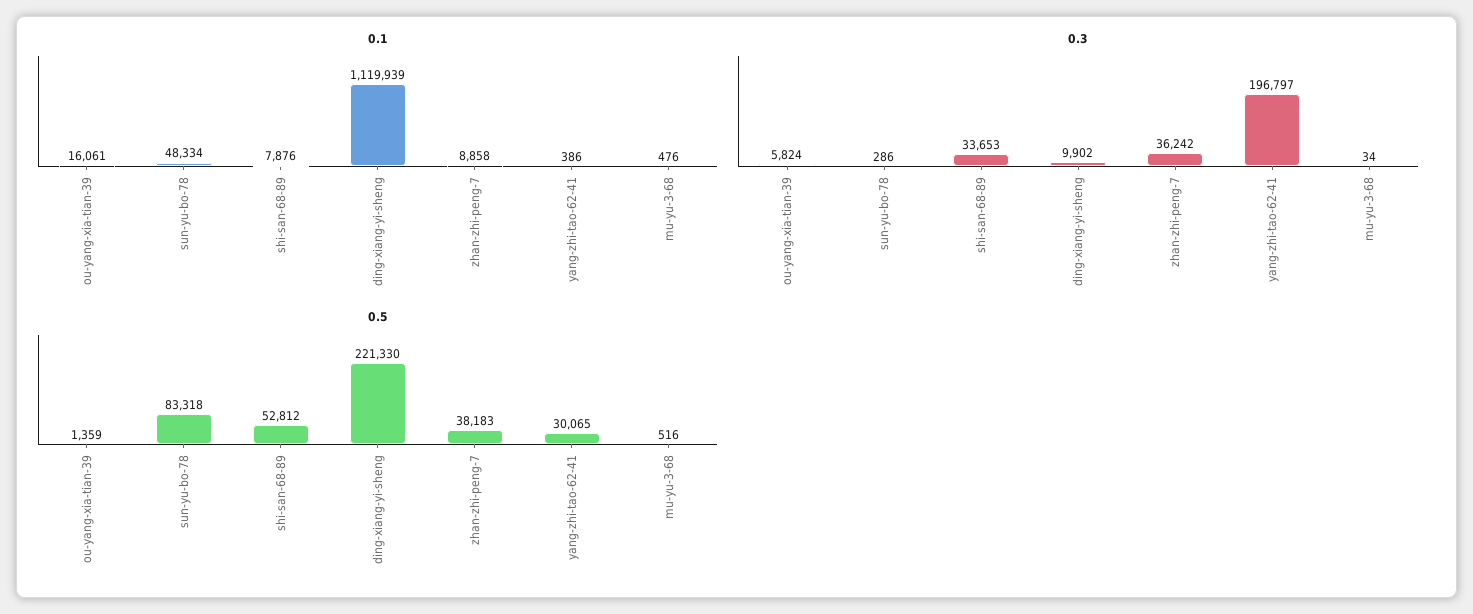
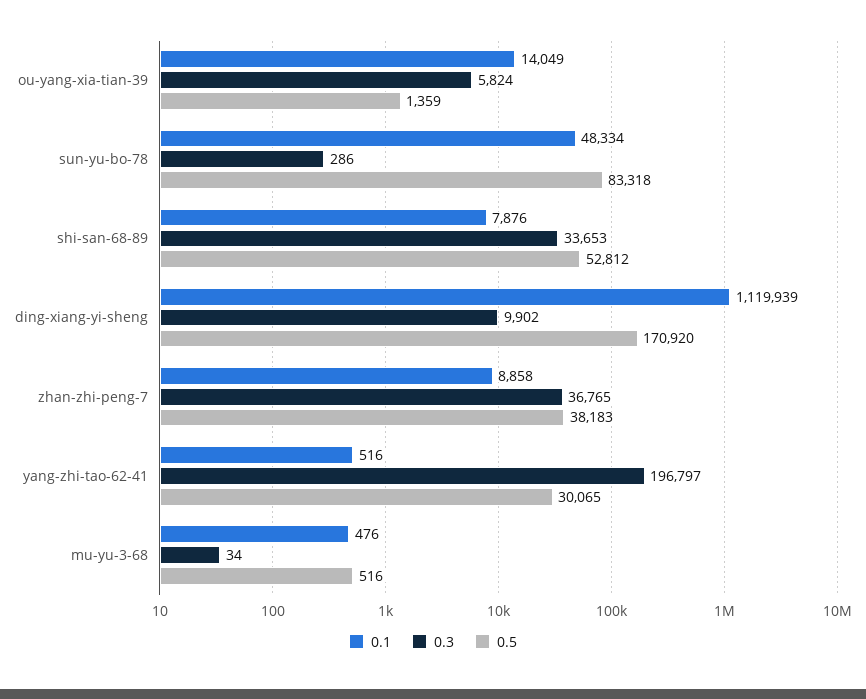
0.1, ou-yang-xia-tian-39: 16061 -> 14049
0.1, yang-zhi-tao-62-41: 386 -> 516
0.3, zhan-zhi-peng-7: 36242 -> 36765
0.5, ding-xiang-yi-sheng: 221330 -> 170920

